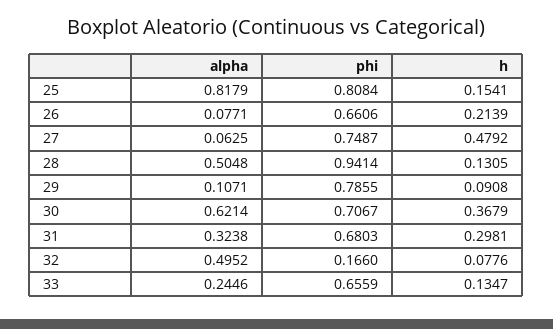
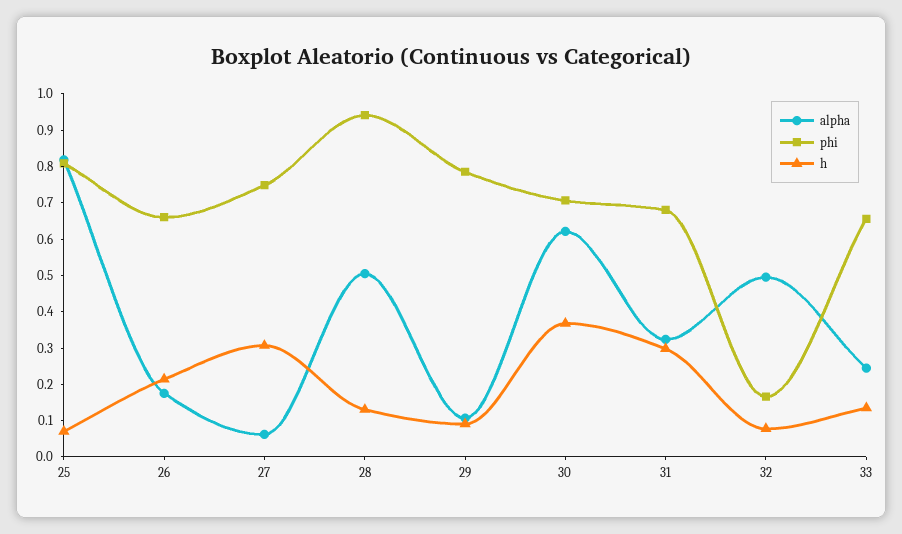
h, 25: 0.1541 -> 0.075
alpha, 26: 0.0771 -> 0.175
h, 27: 0.4792 -> 0.3

